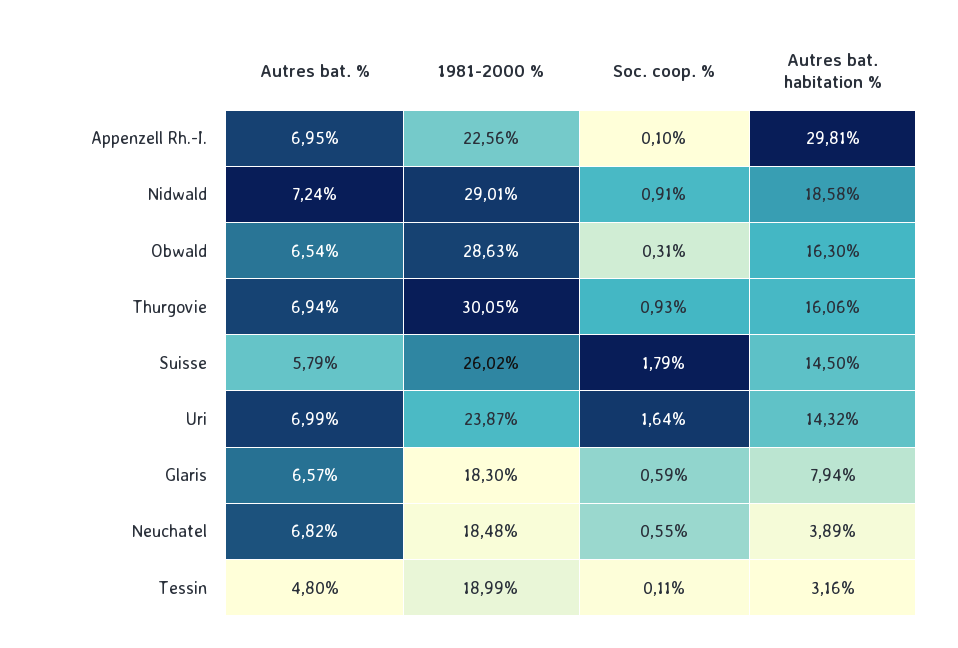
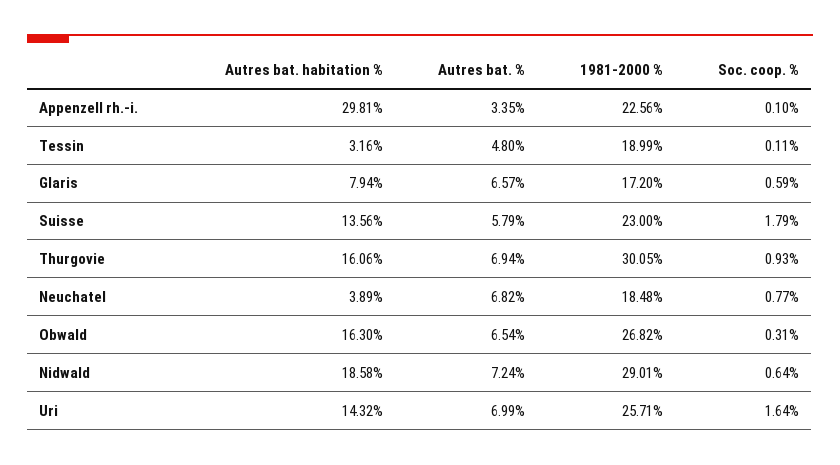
Autres bat. %, Appenzell Rh.-I.: 6.95 -> 3.35
Soc. coop. %, Nidwald: 0.91 -> 0.64
1981-2000 %, Obwald: 28.63 -> 26.82
1981-2000 %, Suisse: 26.02 -> 23
Autres bat. habitation %, Suisse: 14.5 -> 13.56
1981-2000 %, Uri: 23.87 -> 25.71
1981-2000 %, Glaris: 18.3 -> 17.2
Soc. coop. %, Neuchatel: 0.55 -> 0.77

